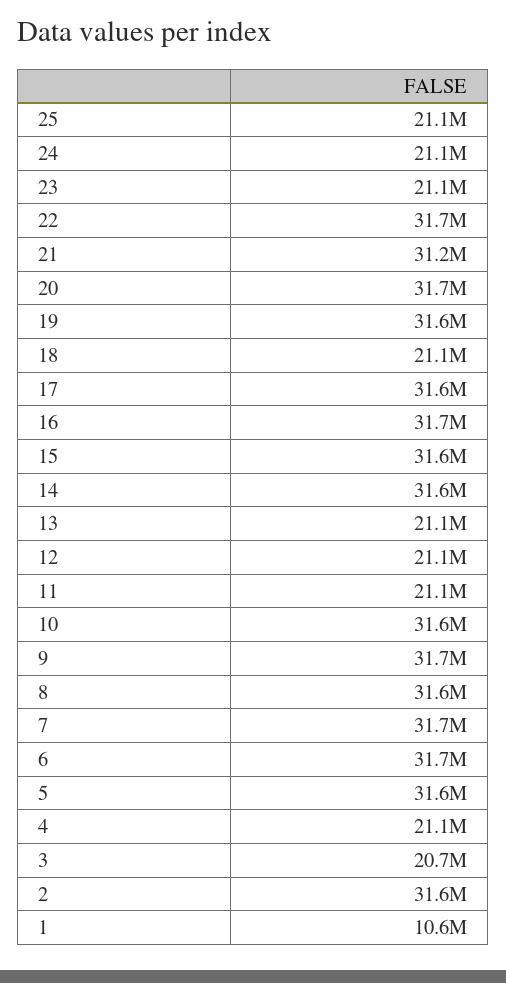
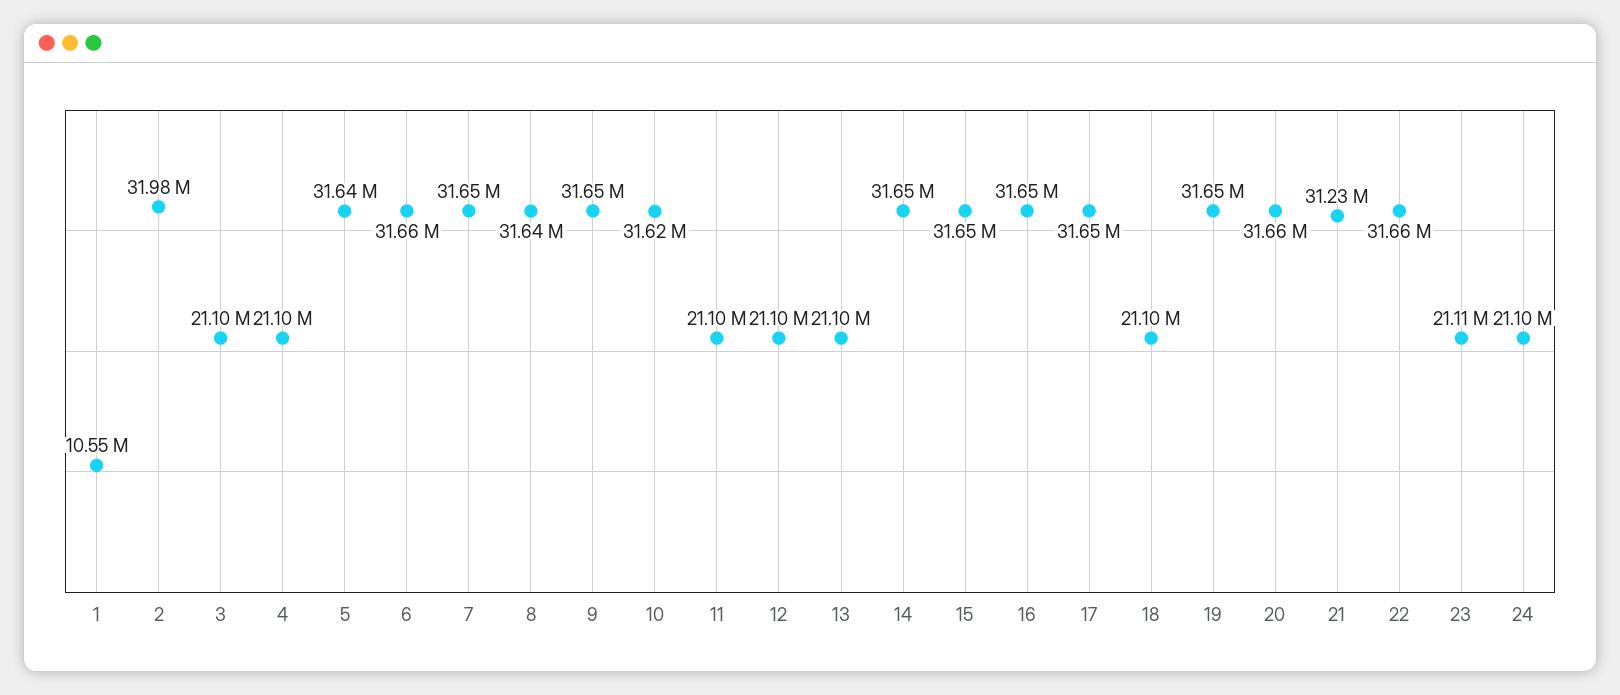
25: 21100000 -> none
3: 20700000 -> 21100000
2: 31600000 -> 31980000

